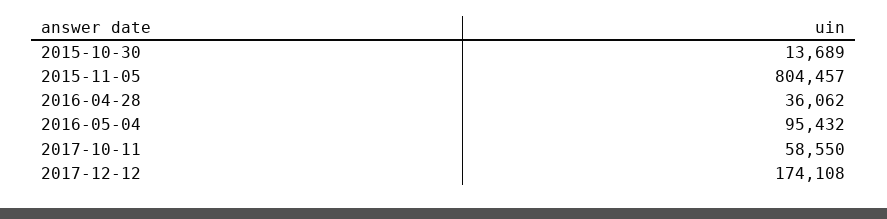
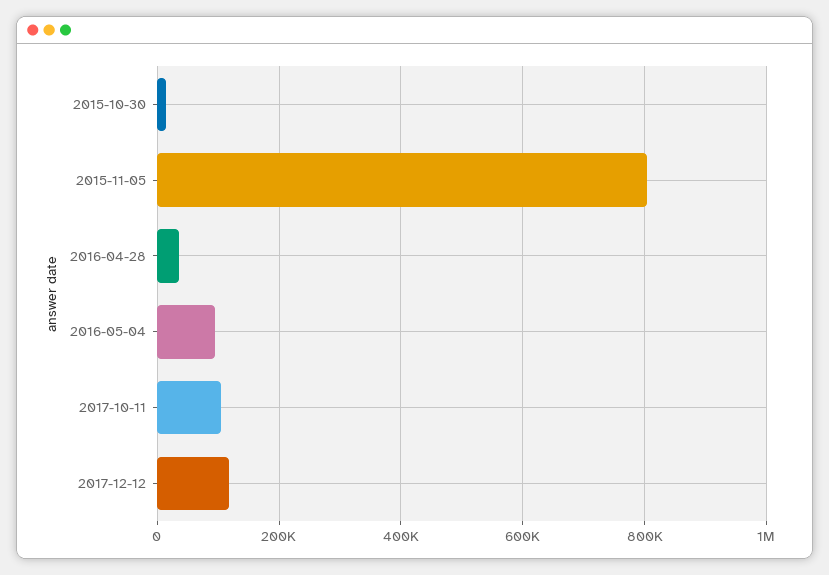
2017-10-11: 58550 -> 100000
2017-12-12: 174108 -> 120000

